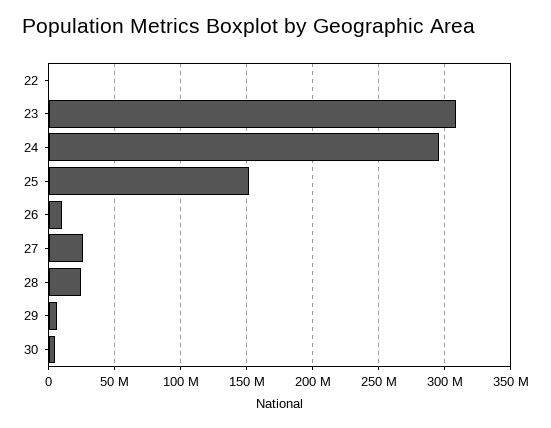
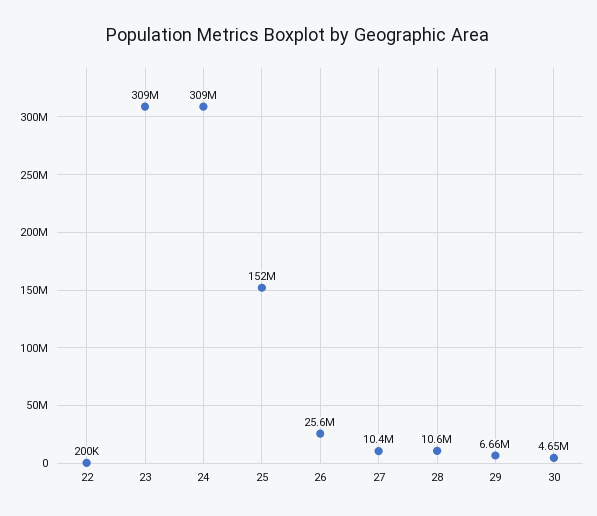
24: 295000000 -> 309000000
26: 10000000 -> 25600000
27: 25000000 -> 10400000
28: 25000000 -> 10600000

